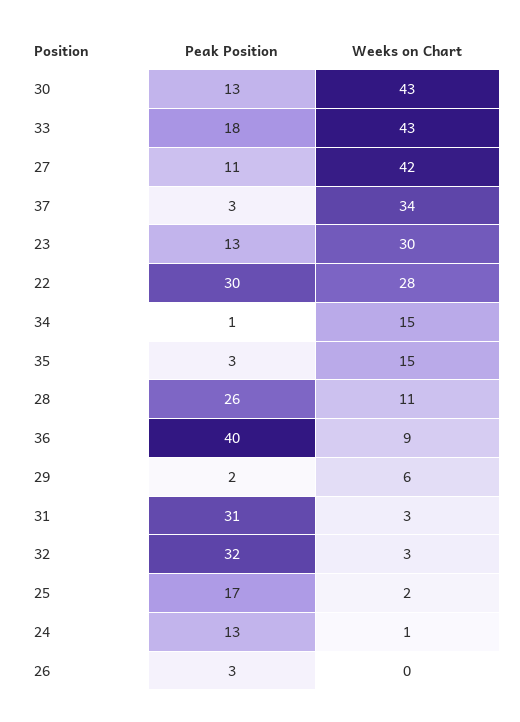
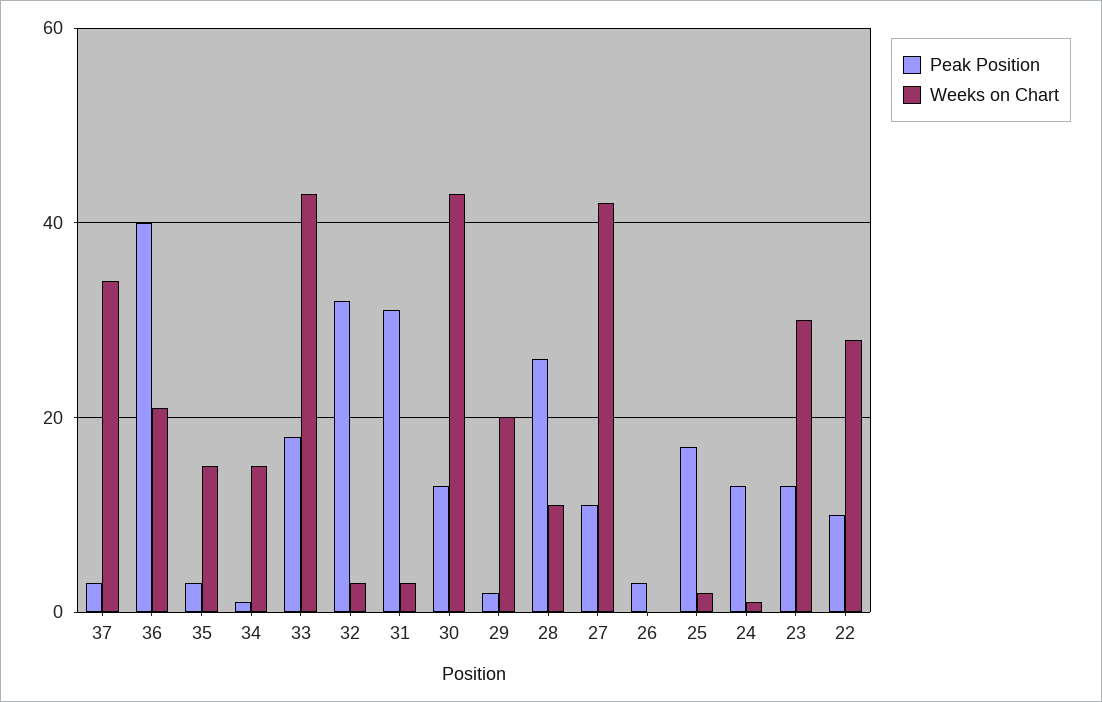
Peak Position, 22: 30 -> 10
Weeks on Chart, 36: 9 -> 20
Weeks on Chart, 29: 6 -> 20

